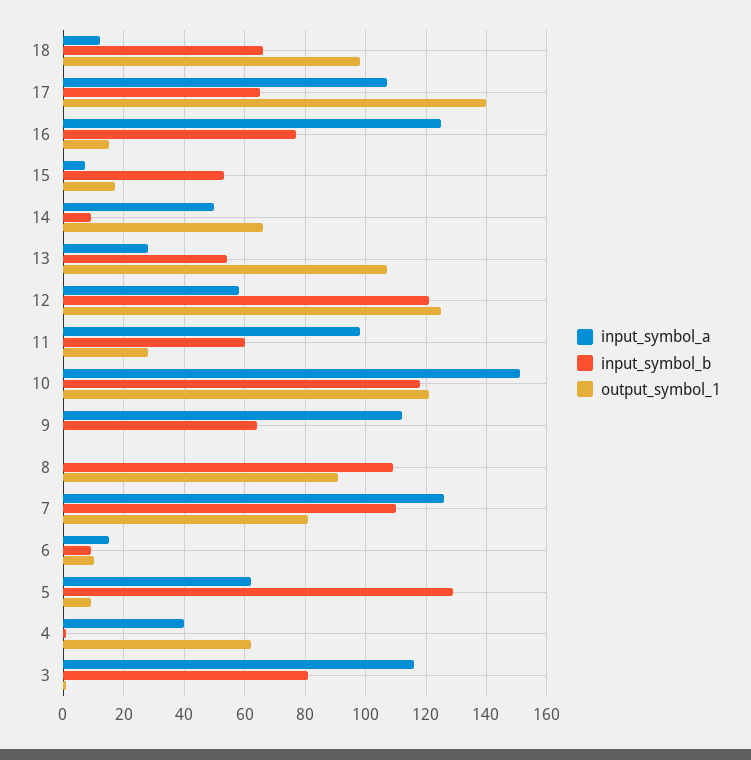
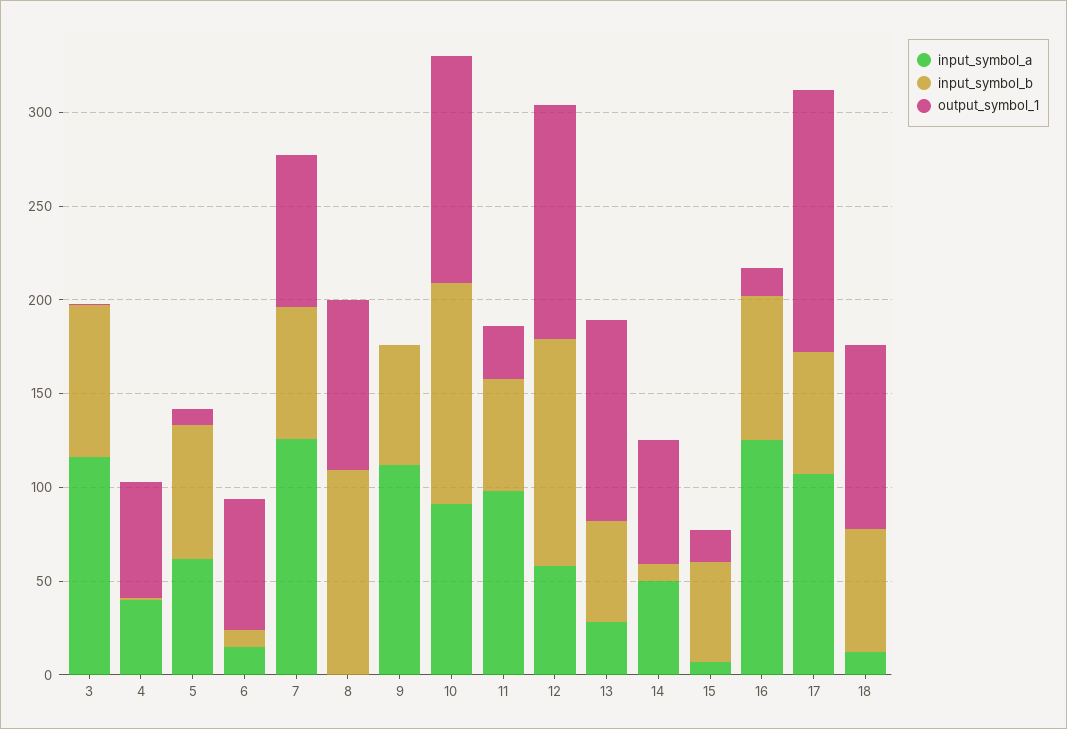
input_symbol_a, 10: 150 -> 90
input_symbol_b, 7: 110 -> 70
output_symbol_1, 6: 10 -> 70
input_symbol_b, 5: 130 -> 70

